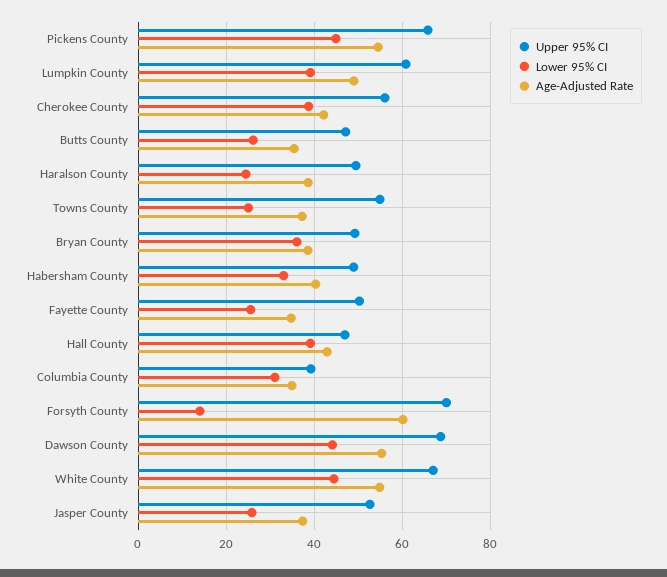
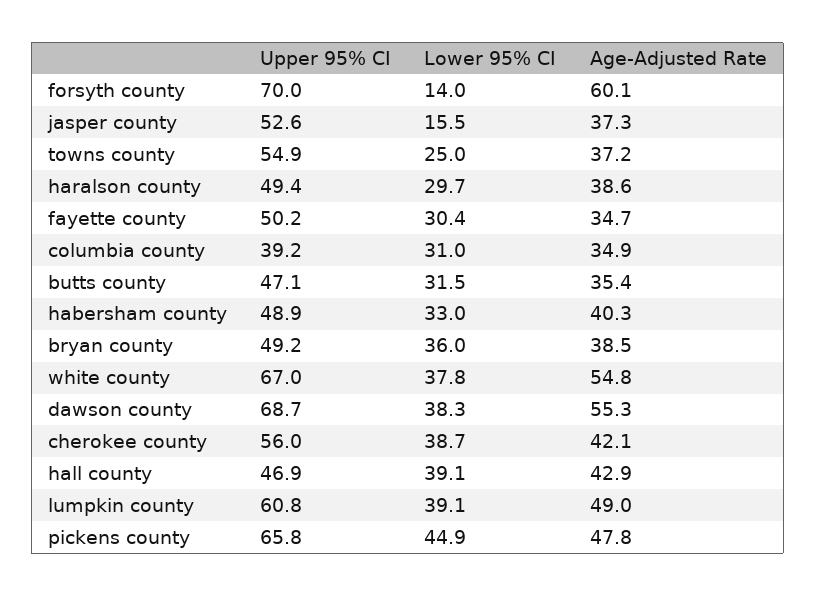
Age-Adjusted Rate, Pickens County: 54 -> 47.8
Lower 95% CI, Butts County: 26 -> 31.5
Lower 95% CI, Haralson County: 24 -> 29.7
Lower 95% CI, Fayette County: 26 -> 30.4
Lower 95% CI, Dawson County: 44 -> 38.3
Lower 95% CI, White County: 44 -> 37.8
Lower 95% CI, Jasper County: 26 -> 15.5

